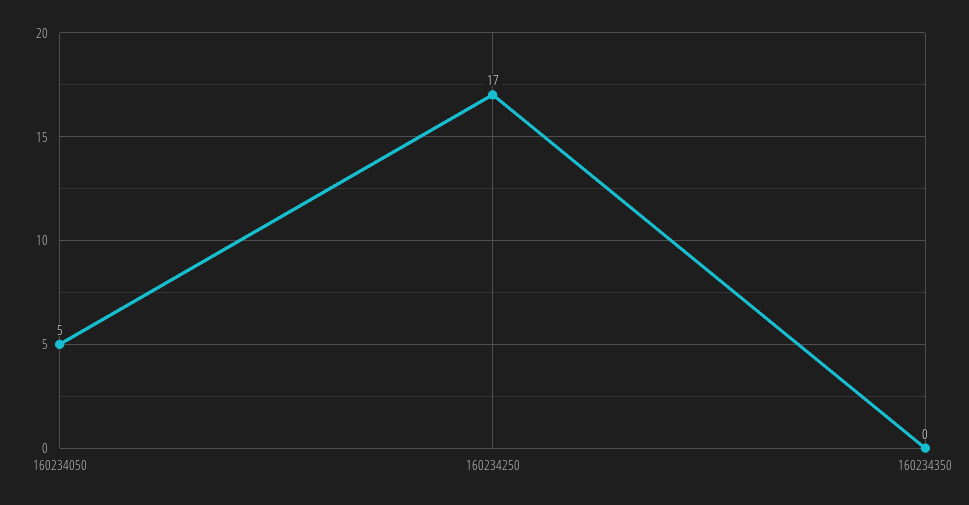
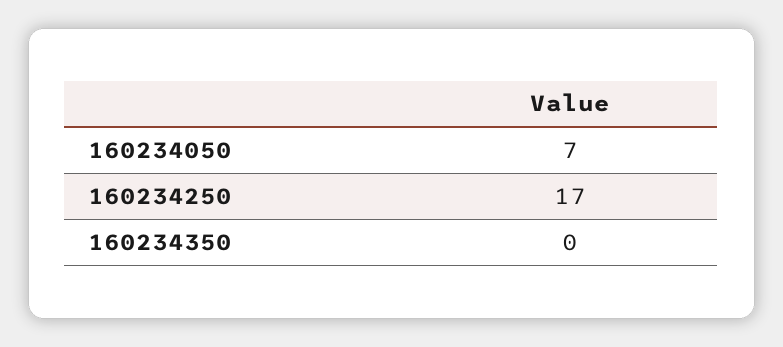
160234050: 5 -> 7

